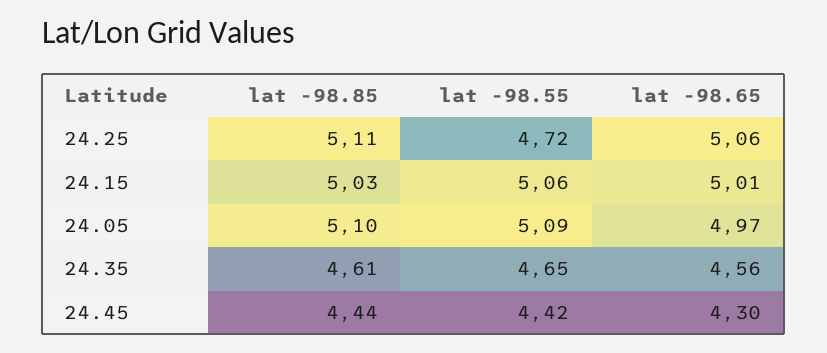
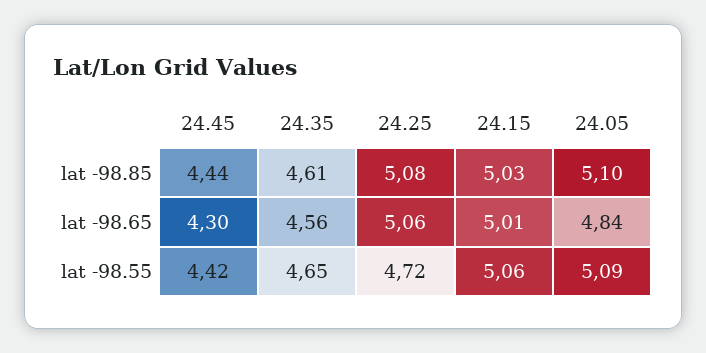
lat -98.85, 24.25: 5.11 -> 5.08
lat -98.65, 24.05: 4.97 -> 4.84

